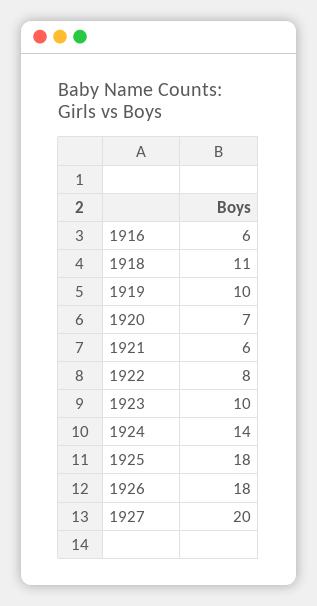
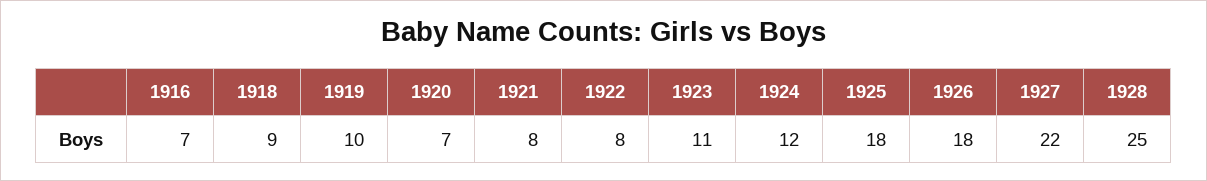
1916: 6 -> 7
1918: 11 -> 9
1921: 6 -> 8
1923: 10 -> 11
1924: 14 -> 12
1927: 20 -> 22
1928: none -> 25

